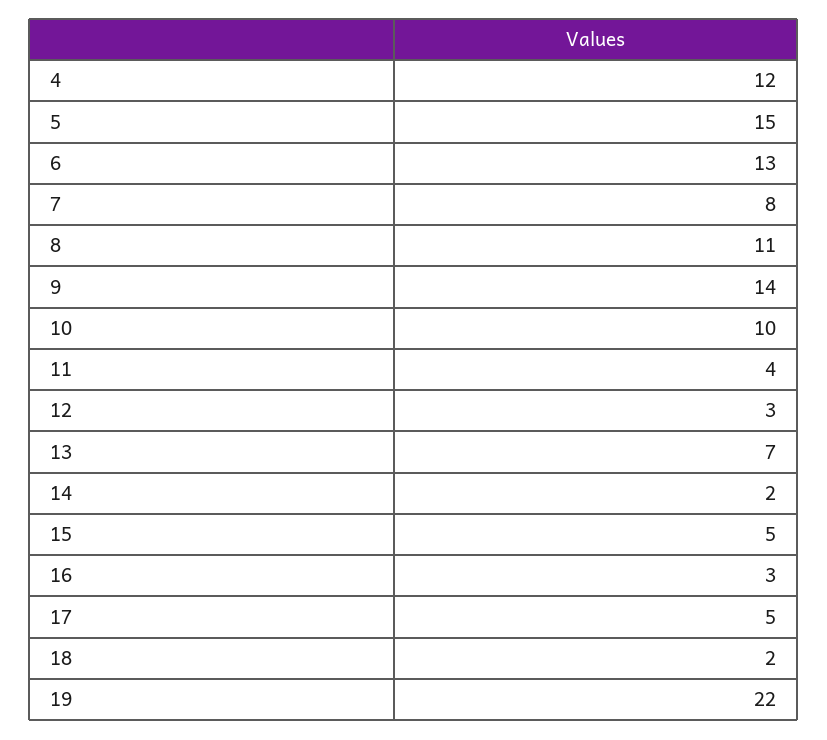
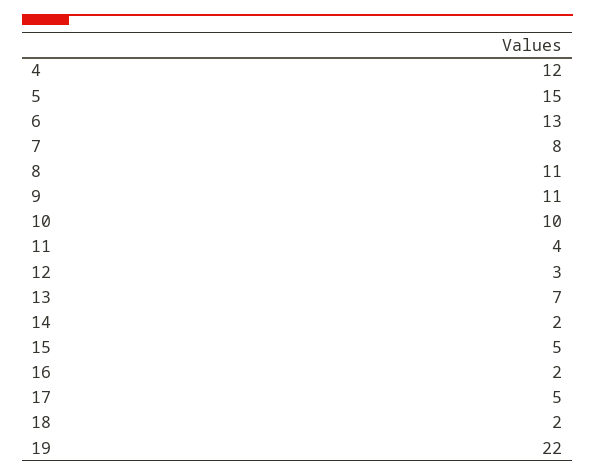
9: 14 -> 11
16: 3 -> 2

